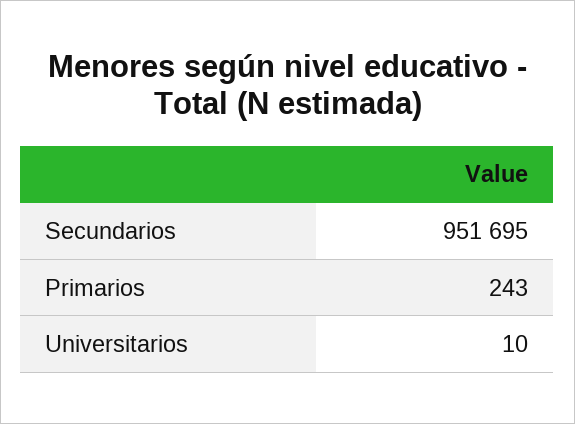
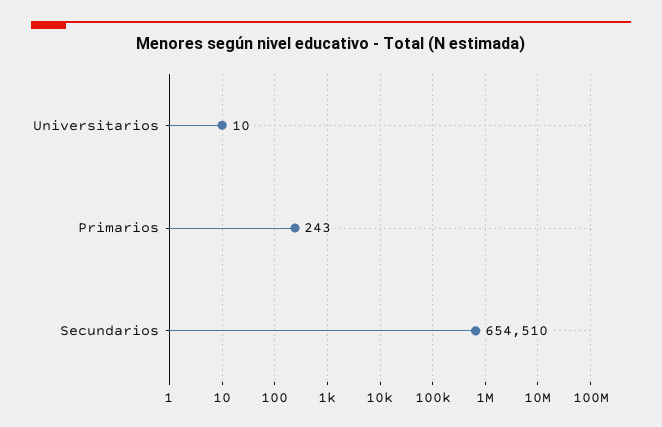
Secundarios: 951695 -> 654510

